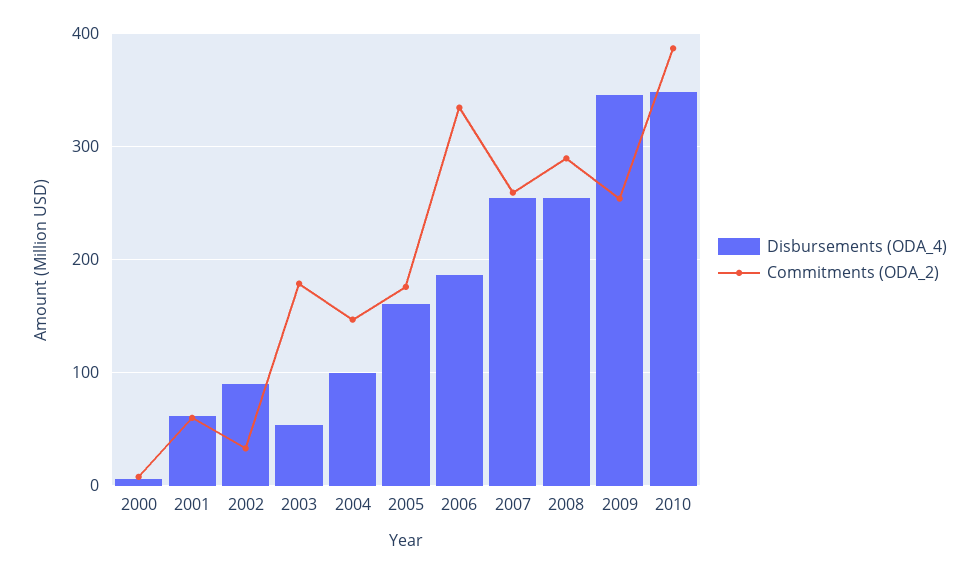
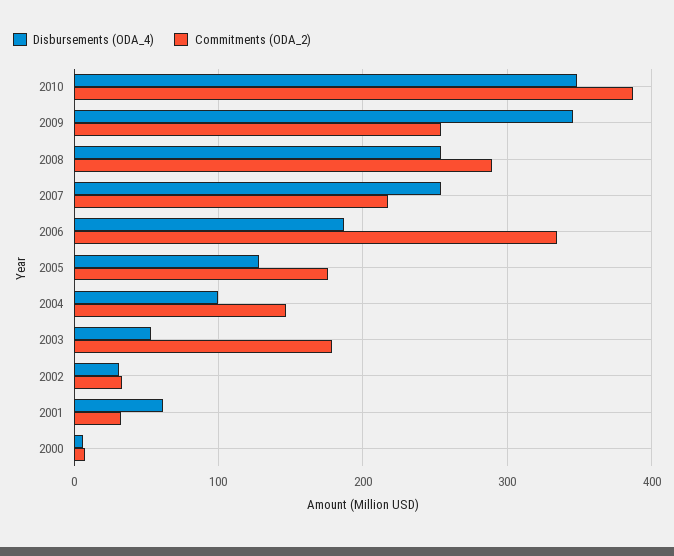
Commitments (ODA_2), 2001: 60 -> 30
Disbursements (ODA_4), 2002: 90 -> 30
Disbursements (ODA_4), 2005: 160 -> 130
Commitments (ODA_2), 2007: 260 -> 220

